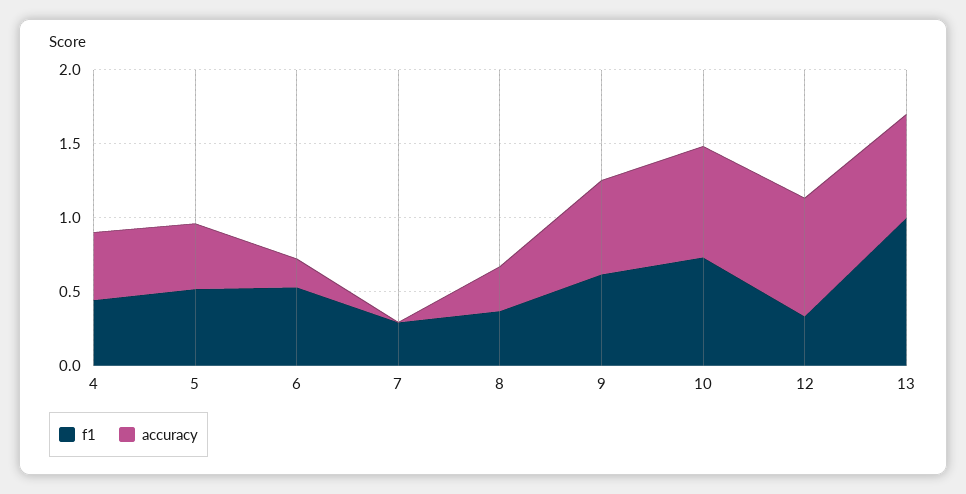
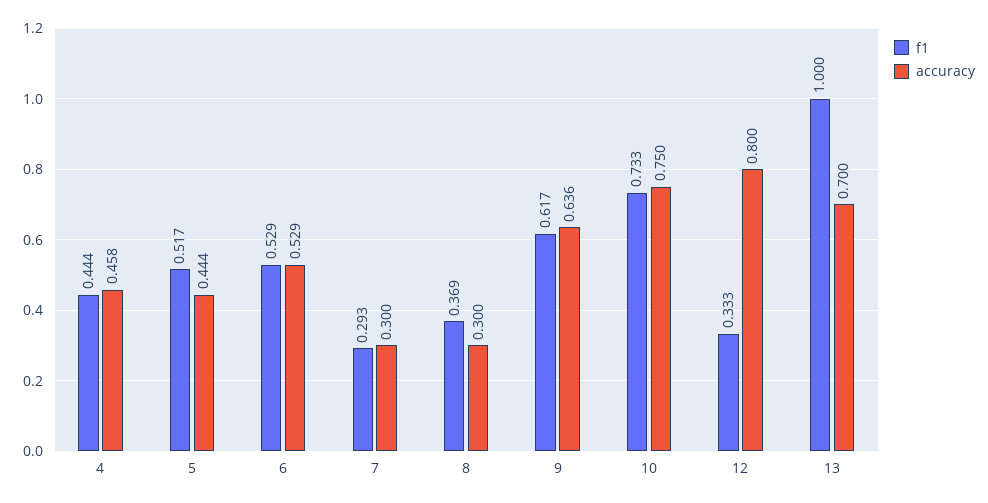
accuracy, 6: 0.2 -> 0.529
accuracy, 7: 0 -> 0.3

